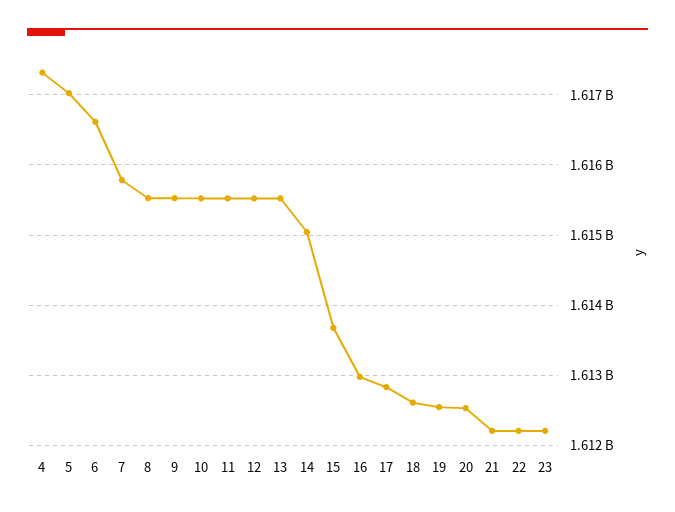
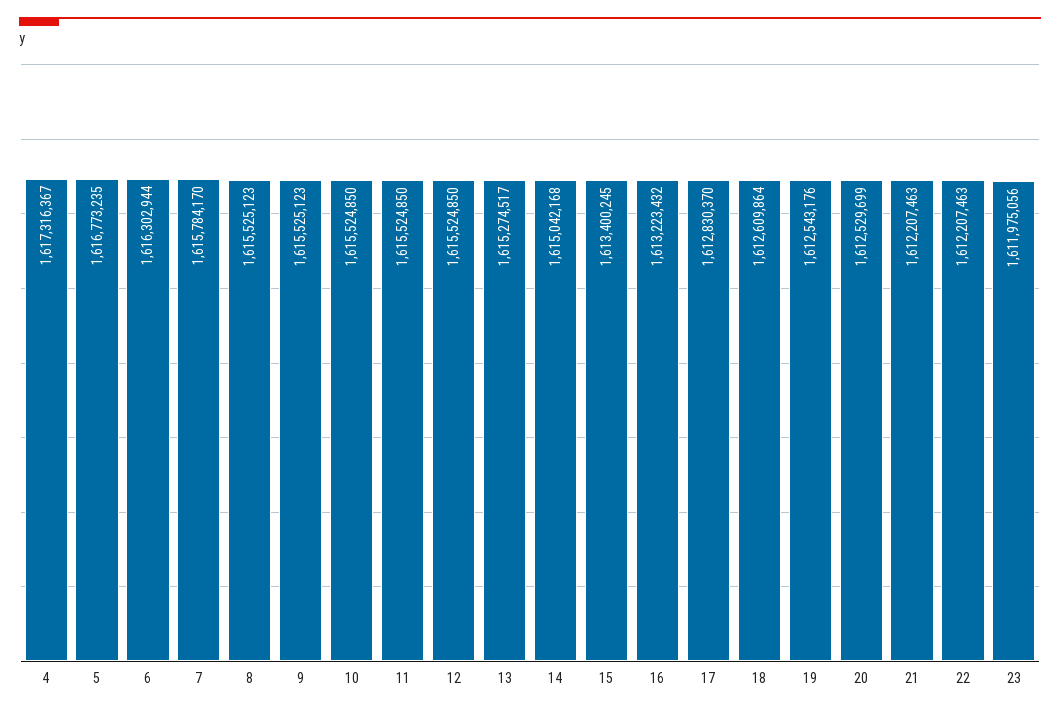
5: 1617000000 -> 1616773235
6: 1616600000 -> 1616302944
13: 1615500000 -> 1615274517
15: 1613700000 -> 1613400245
16: 1613000000 -> 1613223432
23: 1612200000 -> 1611975056

